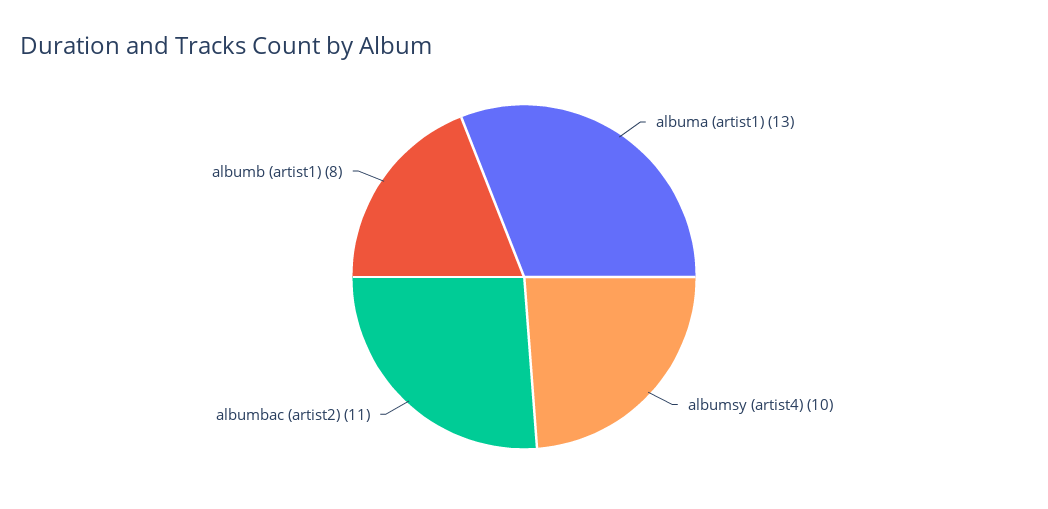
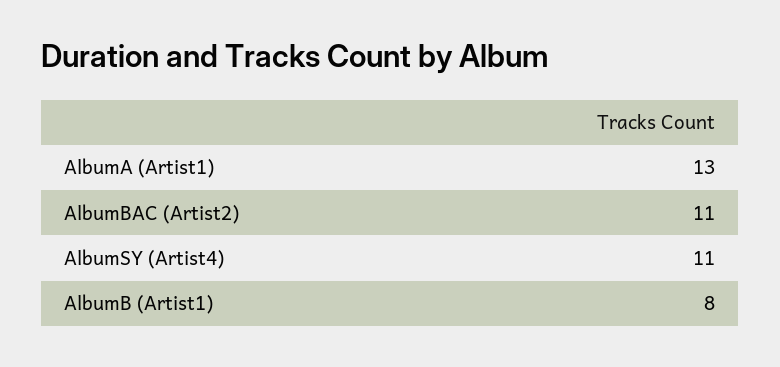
albumsy (artist4): 10 -> 11

